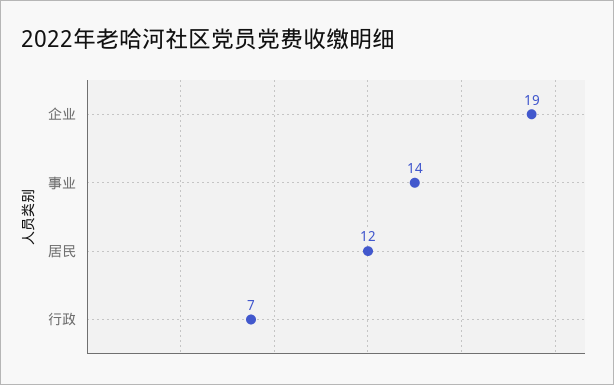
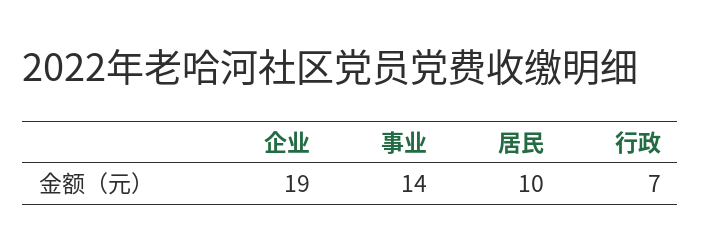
居民: 12 -> 10

